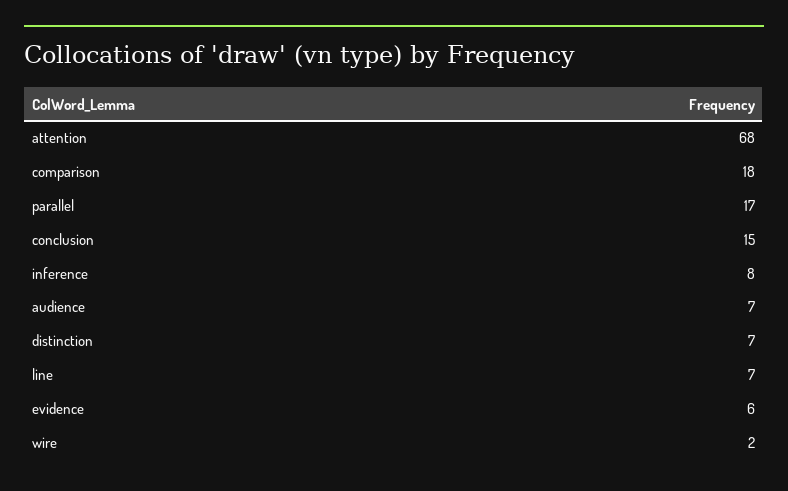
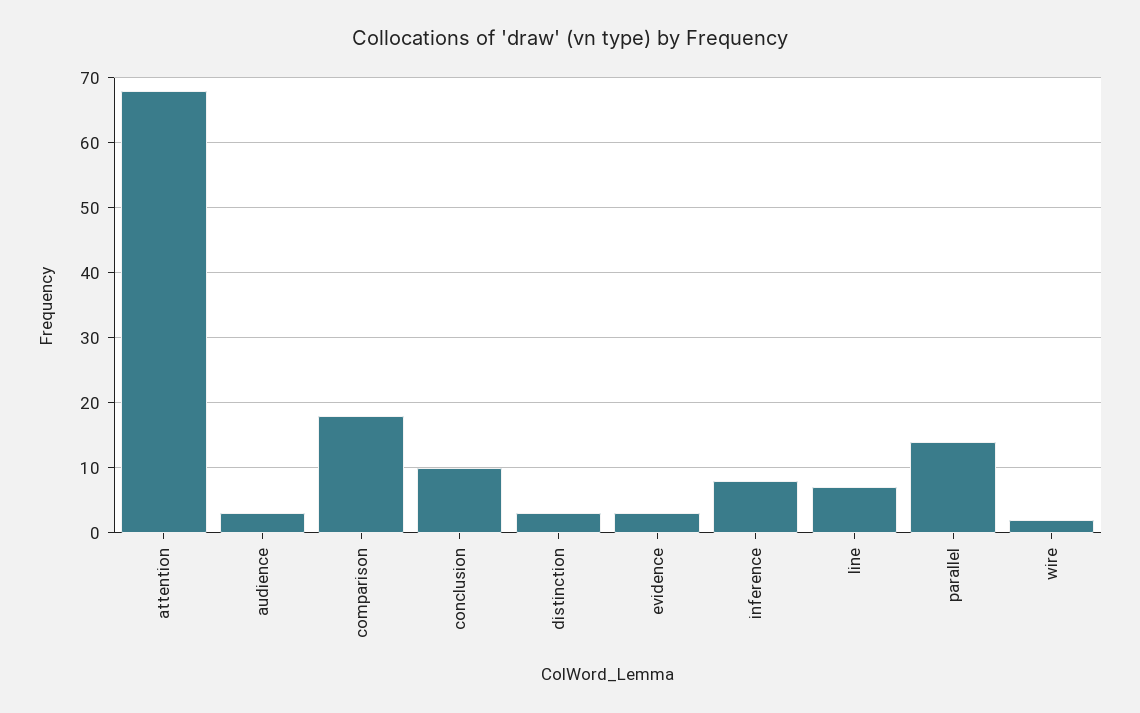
parallel: 17 -> 14
conclusion: 15 -> 10
audience: 7 -> 3
distinction: 7 -> 3
evidence: 6 -> 3

